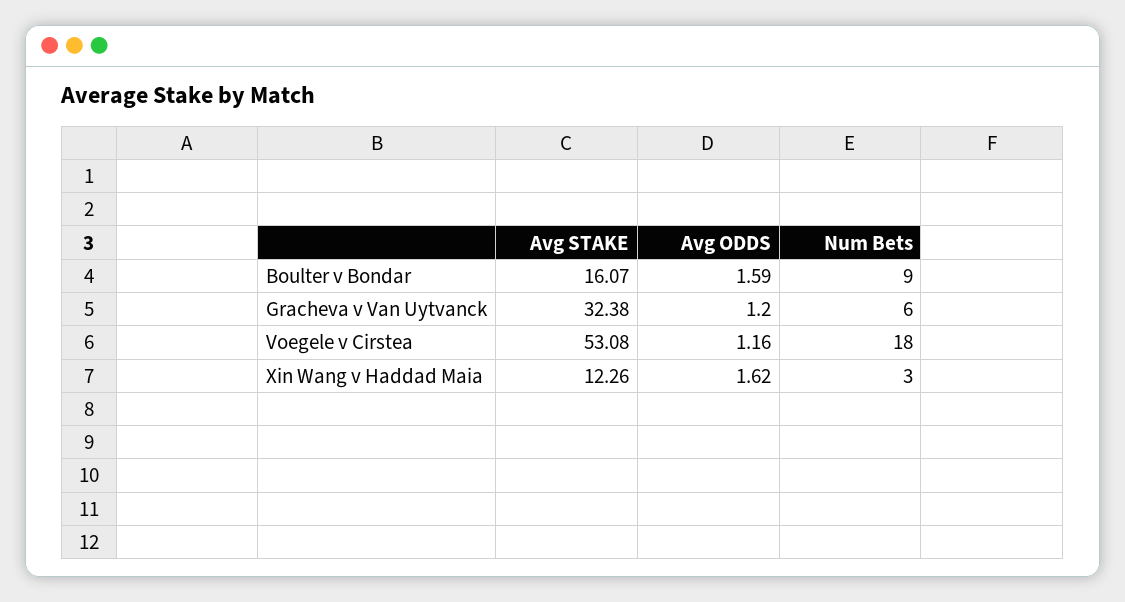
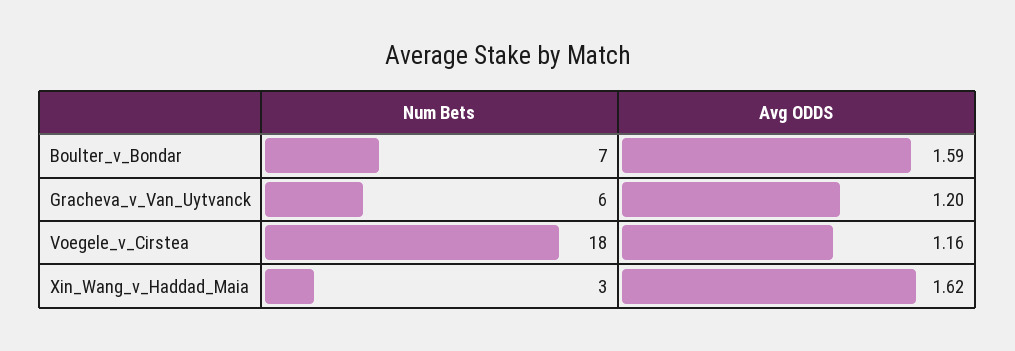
Avg STAKE, Boulter v Bondar: 16.07 -> none
Num Bets, Boulter v Bondar: 9 -> 7
Avg STAKE, Gracheva v Van Uytvanck: 32.38 -> none
Avg STAKE, Voegele v Cirstea: 53.08 -> none
Avg STAKE, Xin Wang v Haddad Maia: 12.26 -> none

